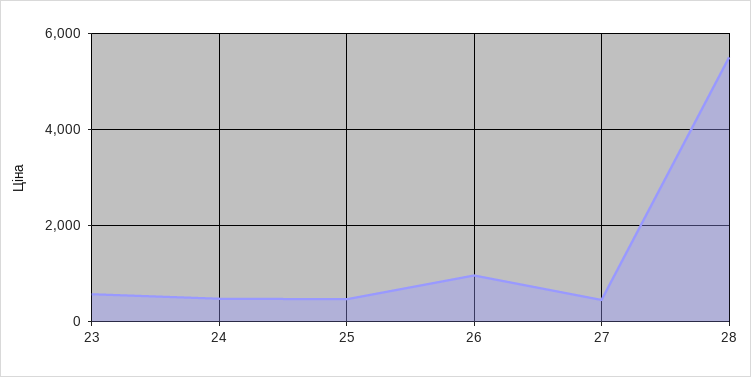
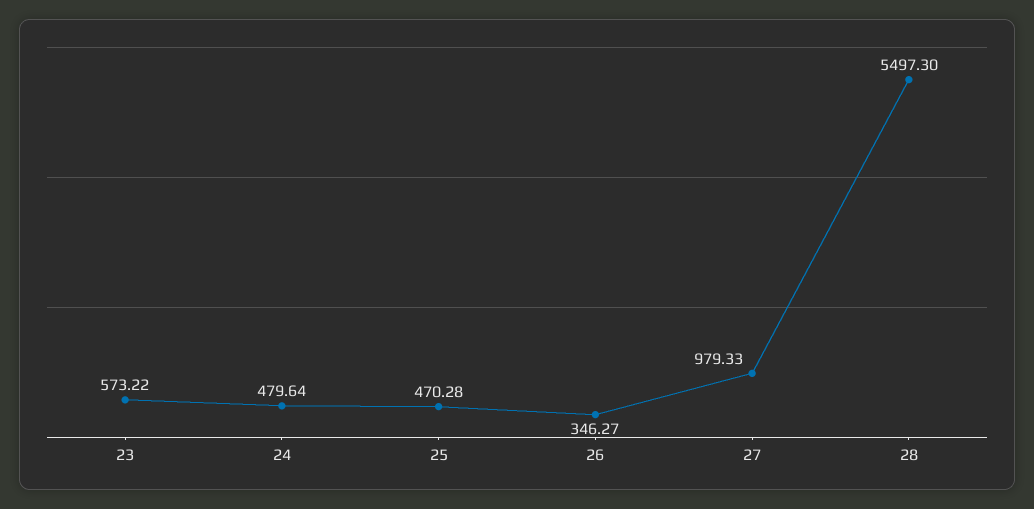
26: 1000 -> 346.27
27: 400 -> 979.33

